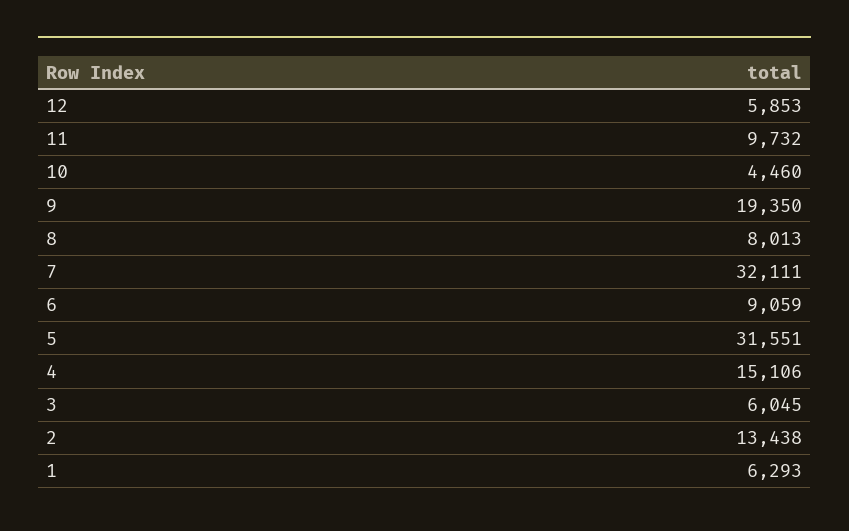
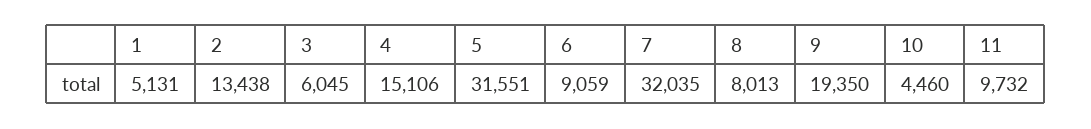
12: 5853 -> none
7: 32111 -> 32035
1: 6293 -> 5131

